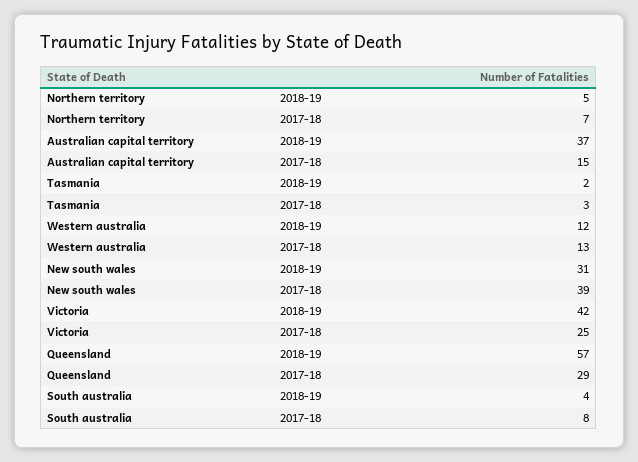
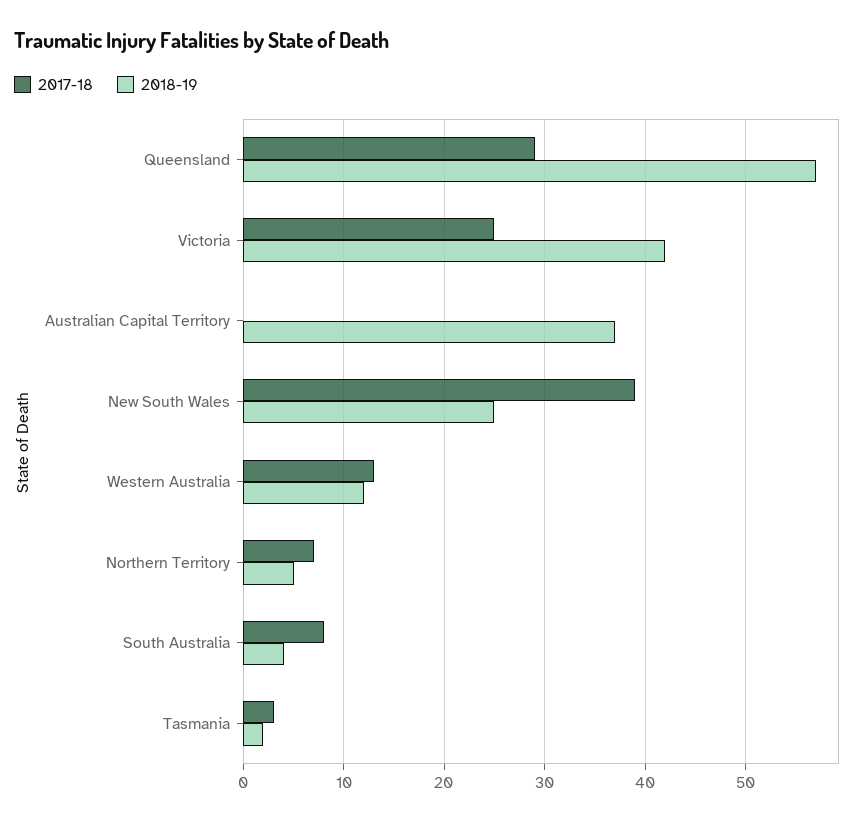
2017-18, Australian capital territory: 15 -> 0
2018-19, New south wales: 31 -> 25

